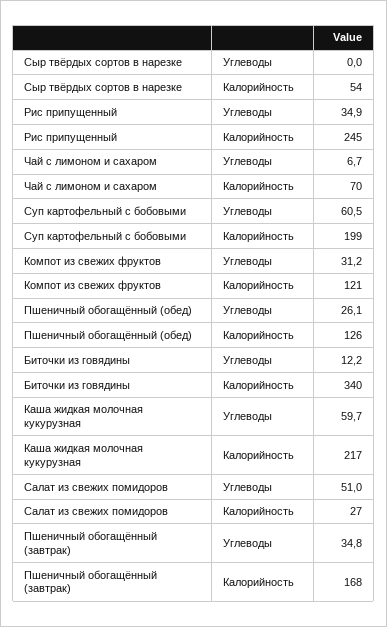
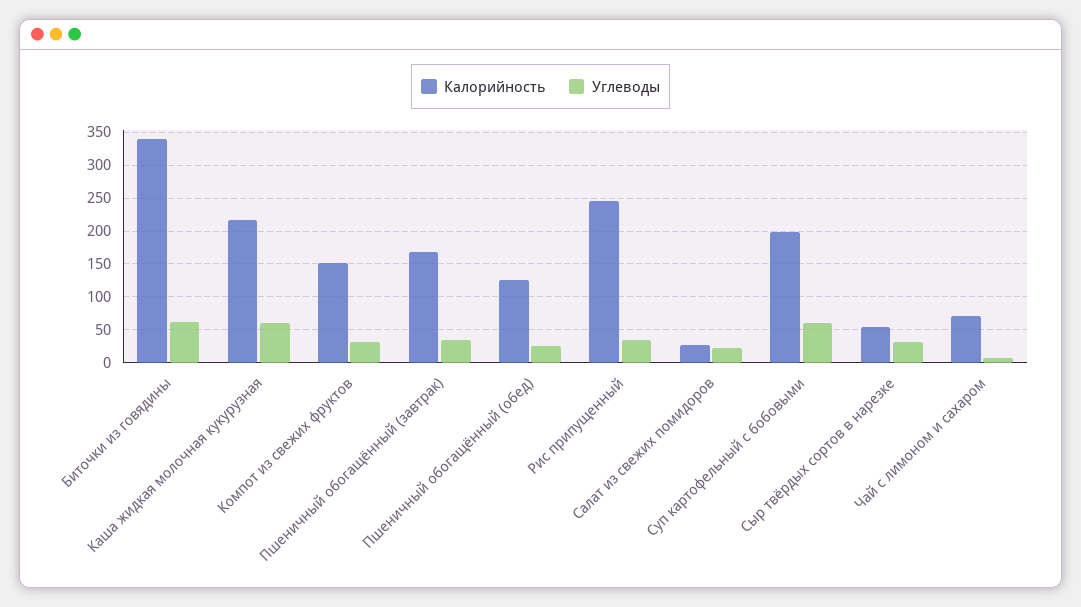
Углеводы, Сыр твёрдых сортов в нарезке: 0 -> 30
Калорийность, Компот из свежих фруктов: 121 -> 150
Углеводы, Биточки из говядины: 12.2 -> 60
Углеводы, Салат из свежих помидоров: 51 -> 20

